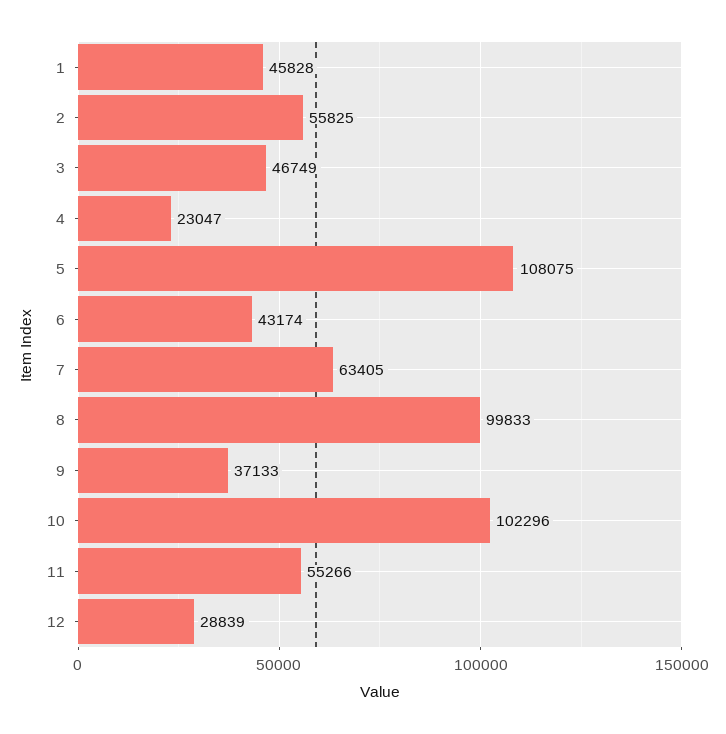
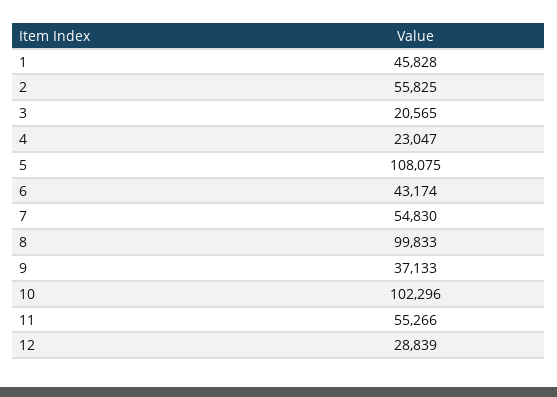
3: 46749 -> 20565
7: 63405 -> 54830

